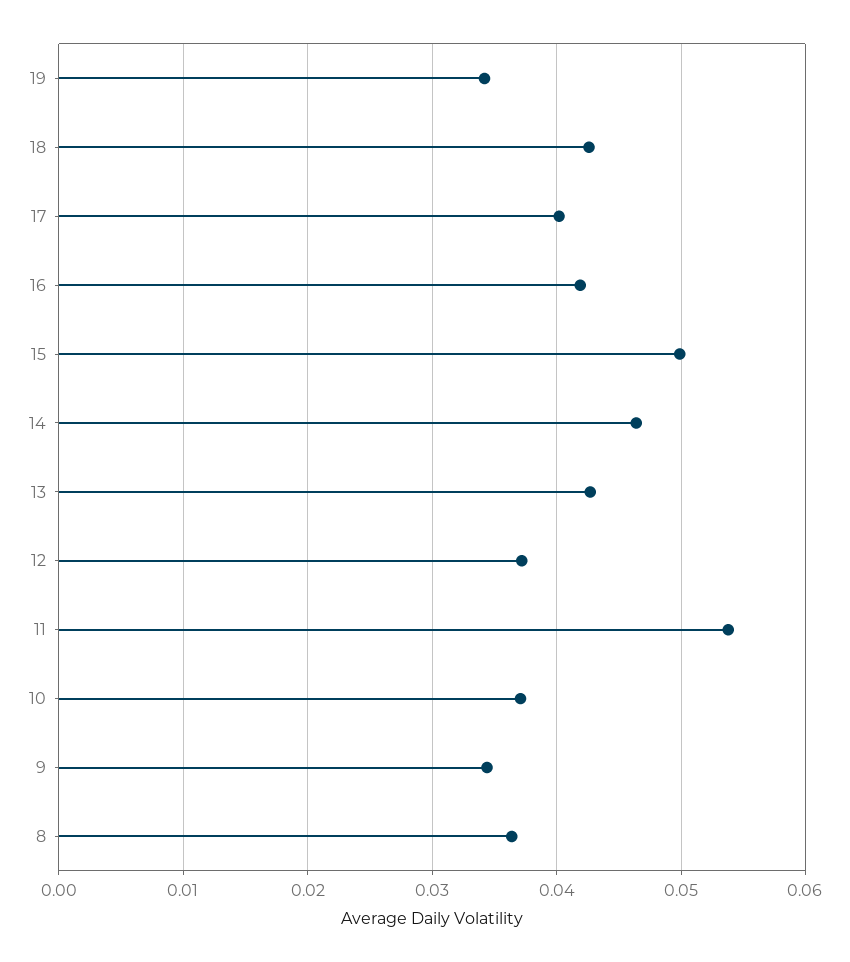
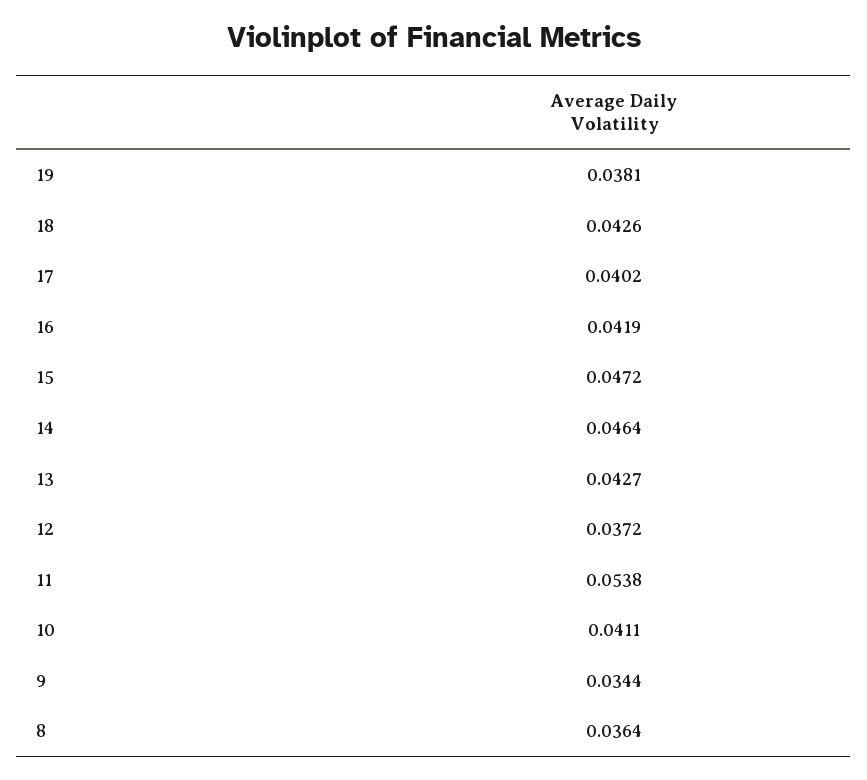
19: 0.034 -> 0.0381
15: 0.05 -> 0.0472
10: 0.037 -> 0.0411

